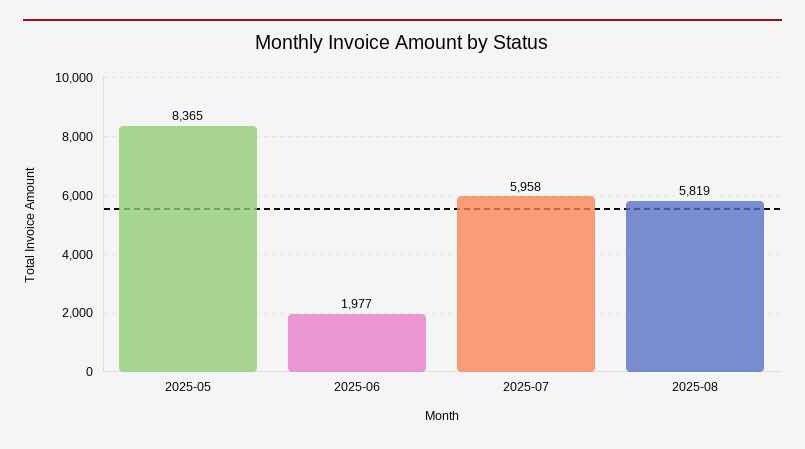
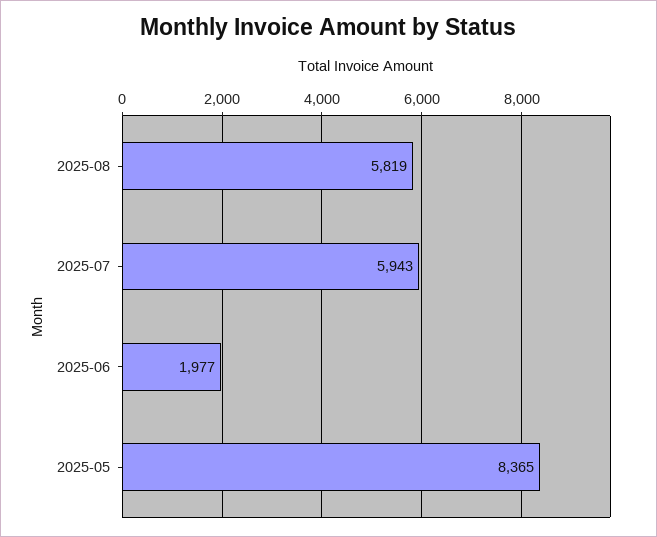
2025-07: 5958 -> 5943

